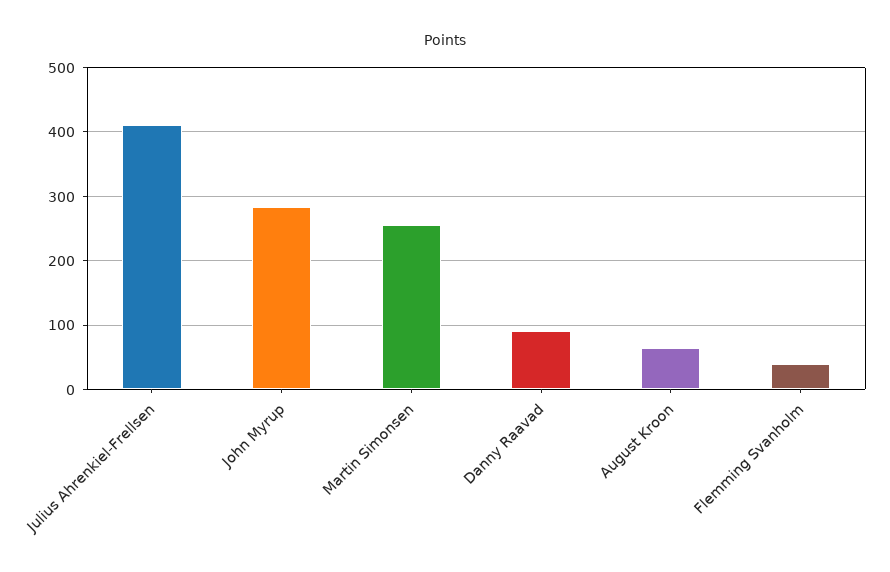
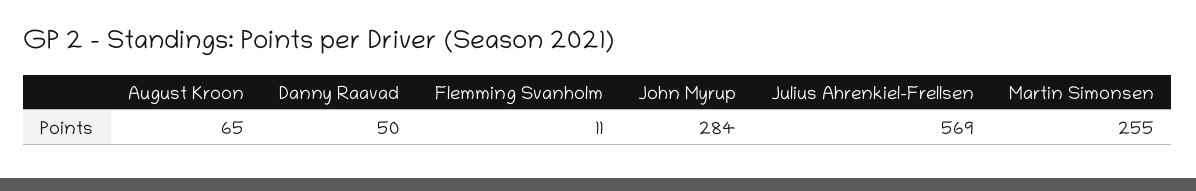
Julius Ahrenkiel-Frellsen: 410 -> 569
Danny Raavad: 90 -> 50
Flemming Svanholm: 40 -> 11

